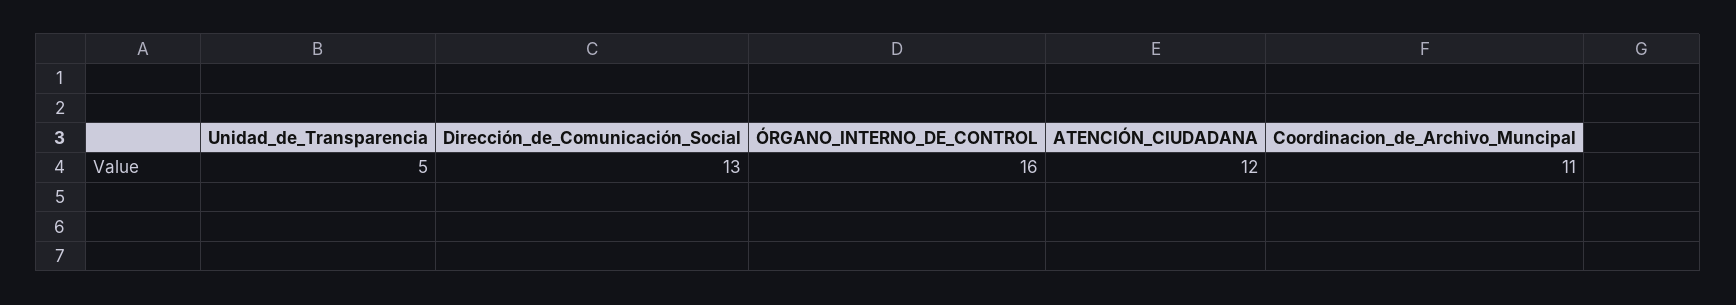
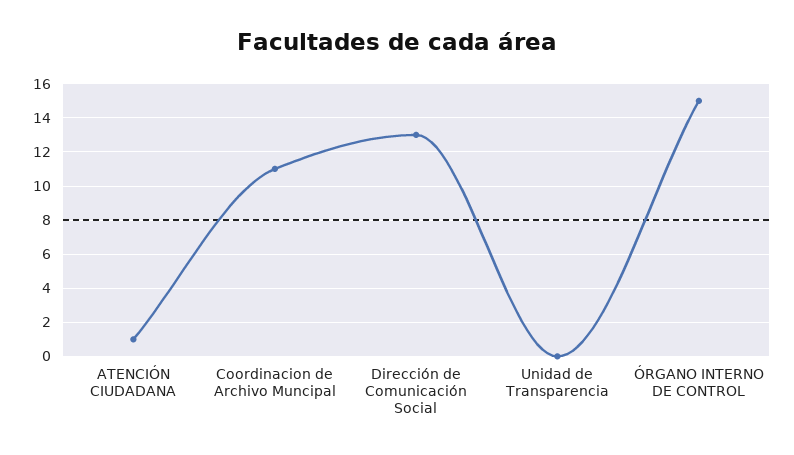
Unidad_de_Transparencia: 5 -> 0
ÓRGANO_INTERNO_DE_CONTROL: 16 -> 15
ATENCIÓN_CIUDADANA: 12 -> 1

